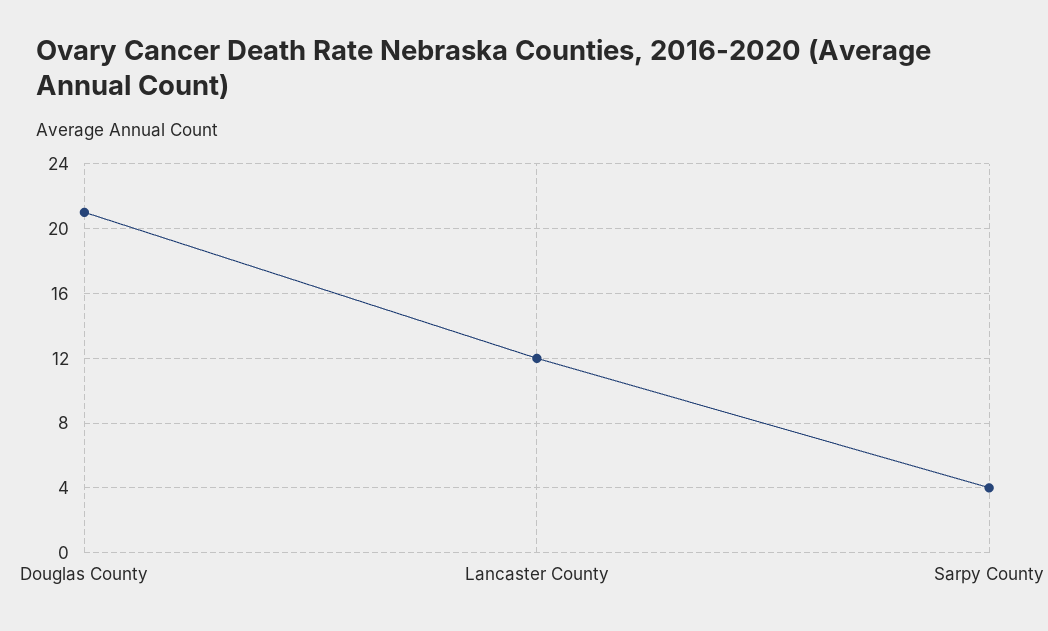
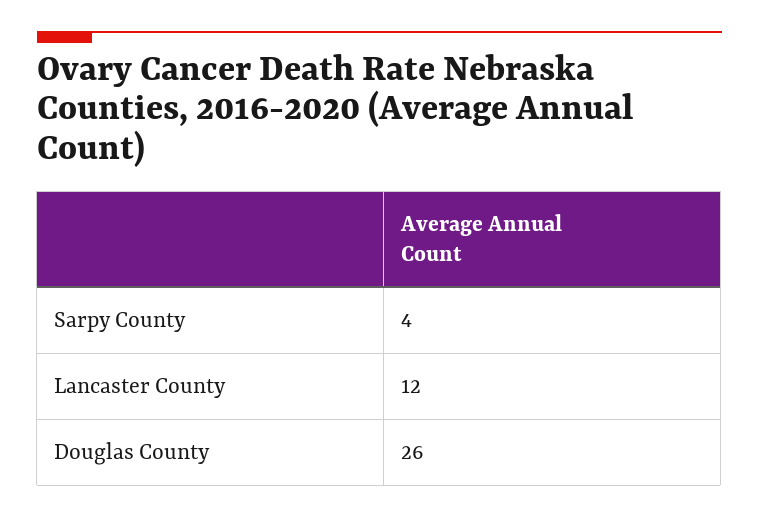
Douglas County: 21 -> 26

